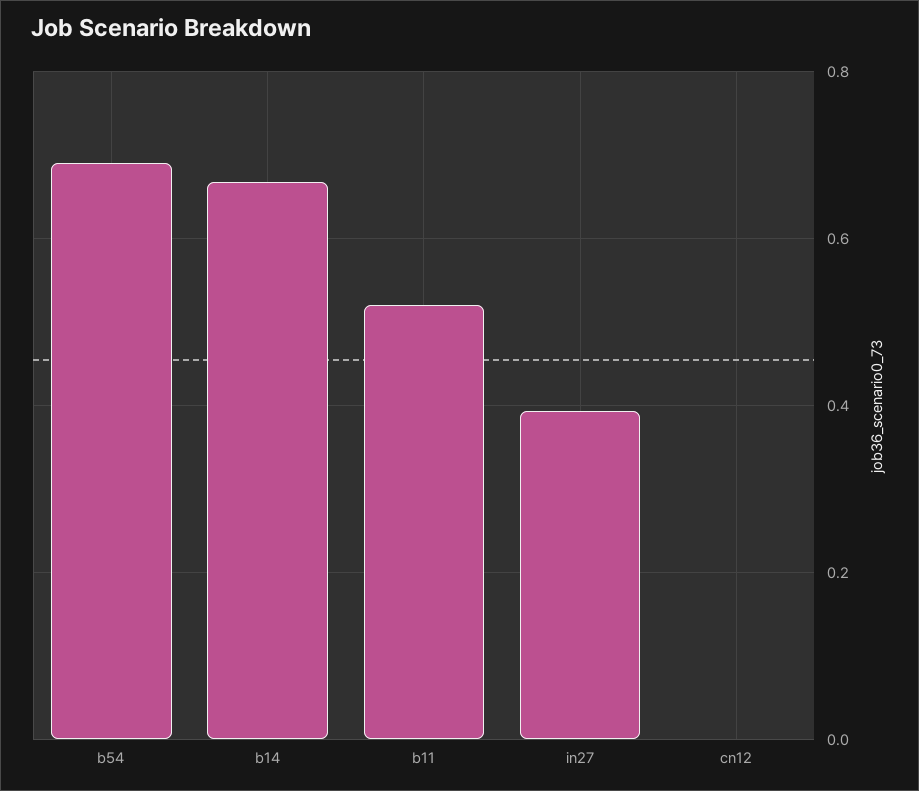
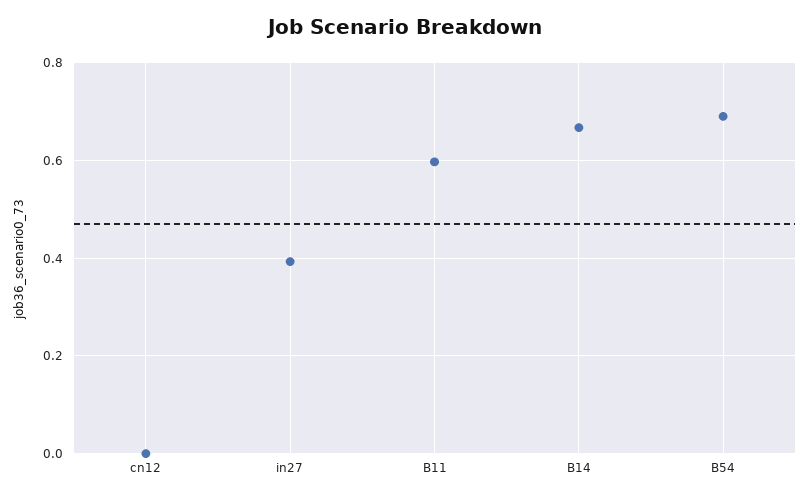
b11: 0.52 -> 0.6

